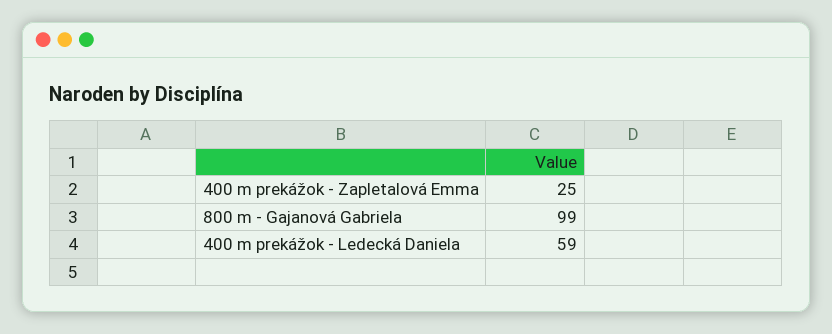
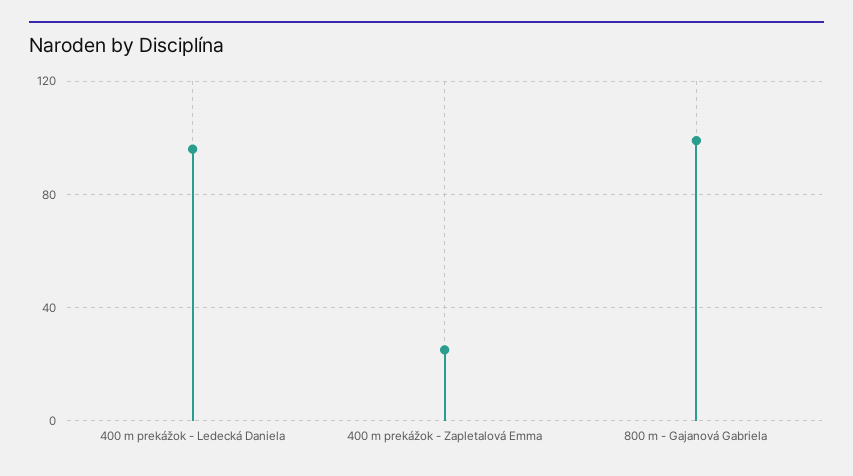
400 m prekážok - Ledecká Daniela: 59 -> 95

